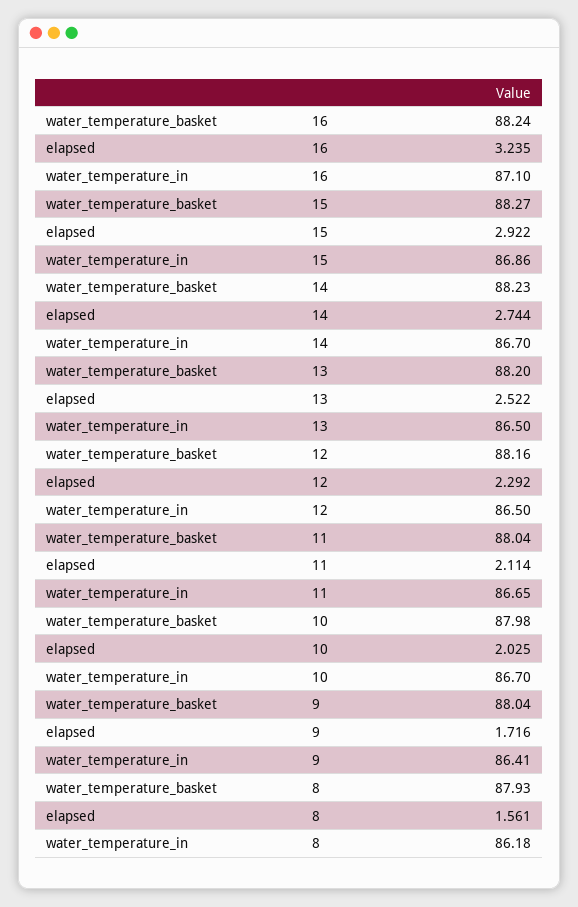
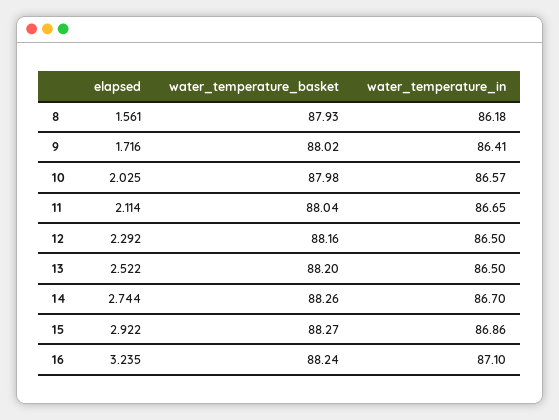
water_temperature_basket, 14: 88.23 -> 88.26
water_temperature_in, 10: 86.7 -> 86.57
water_temperature_basket, 9: 88.04 -> 88.02

